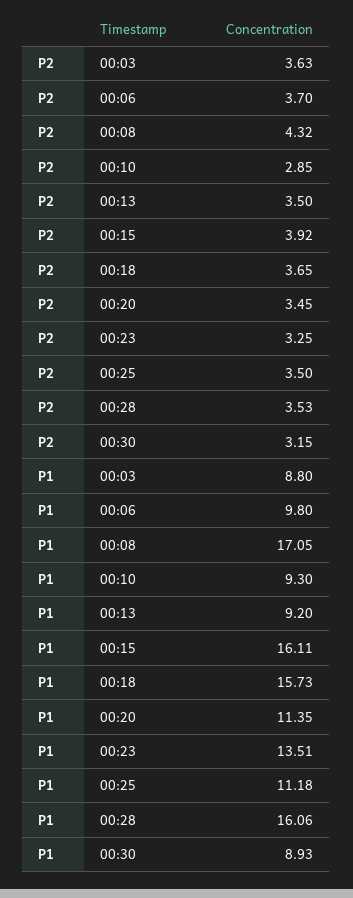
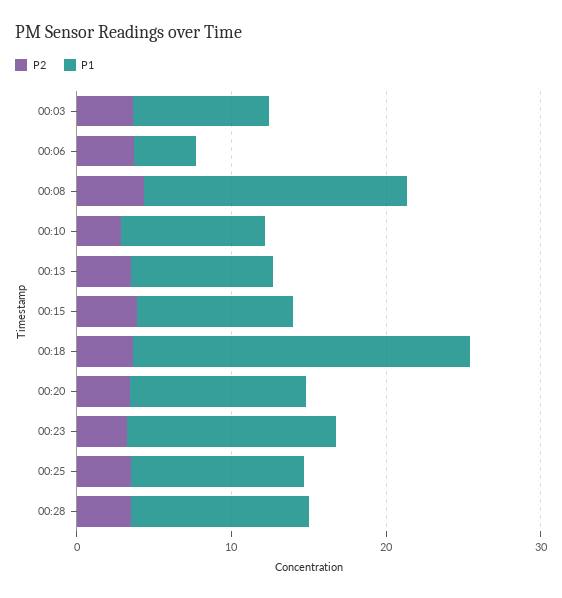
P2, 00:30: 3.15 -> none
P1, 00:06: 9.8 -> 4
P1, 00:15: 16.11 -> 10
P1, 00:18: 15.73 -> 22
P1, 00:28: 16.06 -> 12
P1, 00:30: 8.93 -> none

